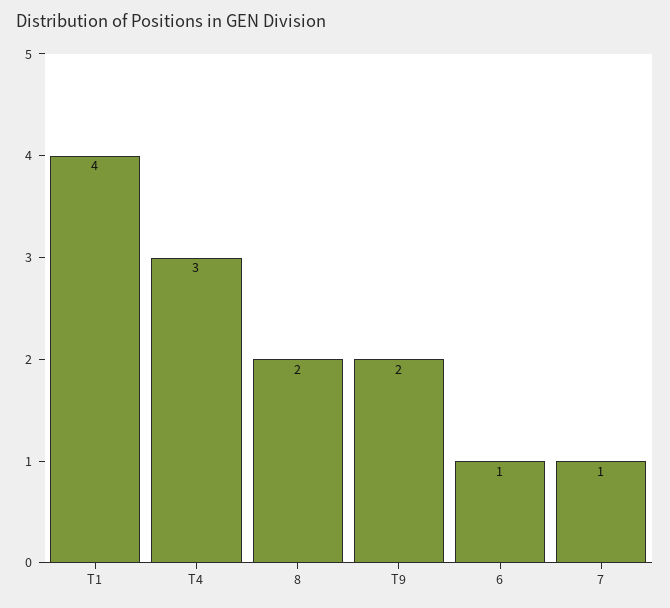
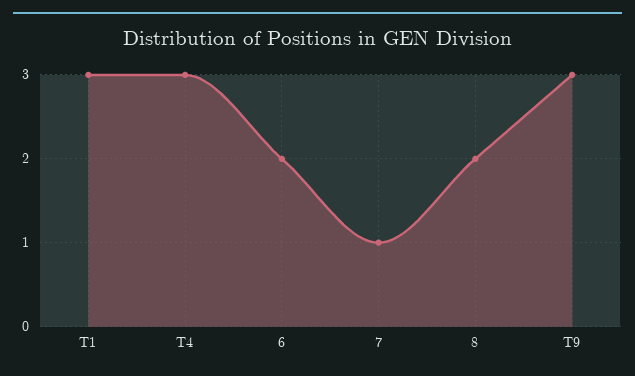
T1: 4 -> 3
T9: 2 -> 3
6: 1 -> 2

